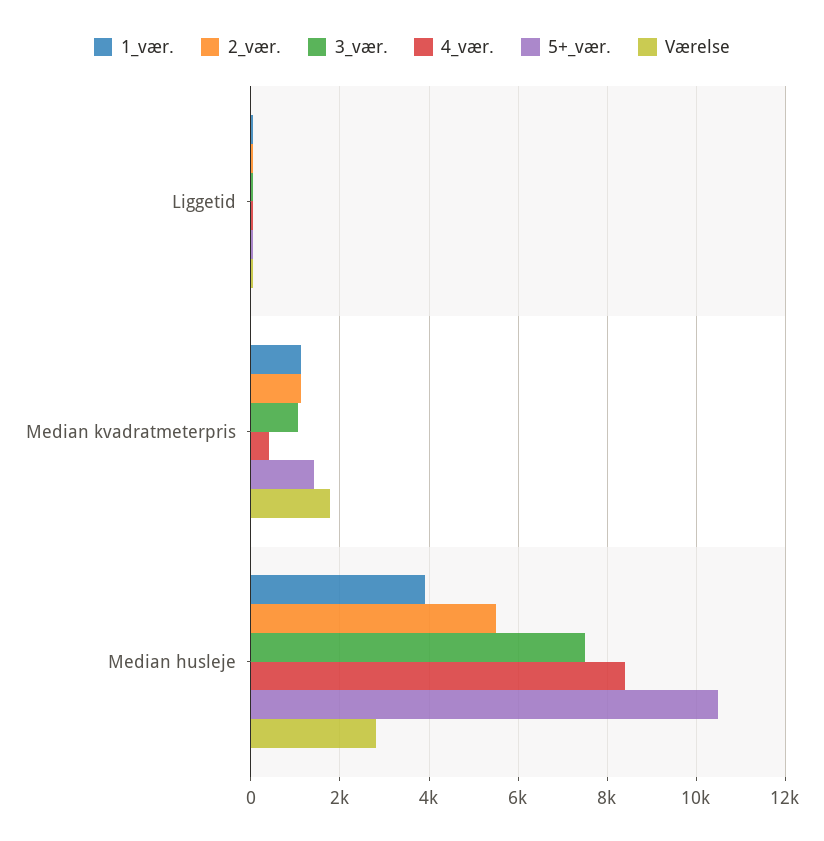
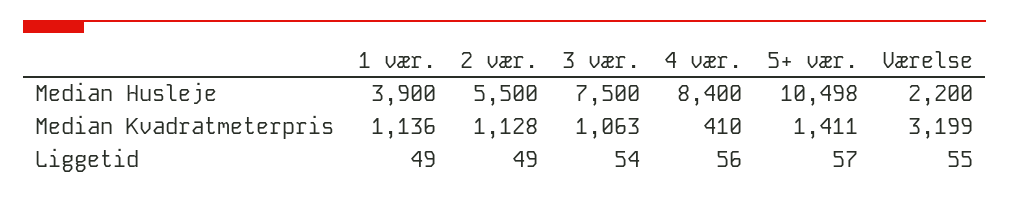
Værelse, Median kvadratmeterpris: 1800 -> 3199
Værelse, Median husleje: 2800 -> 2200

